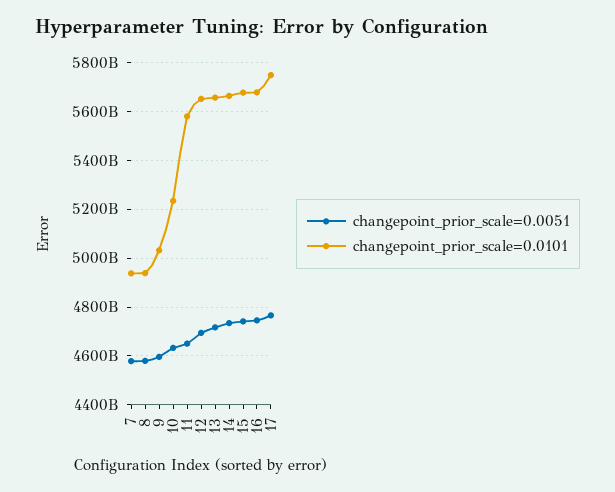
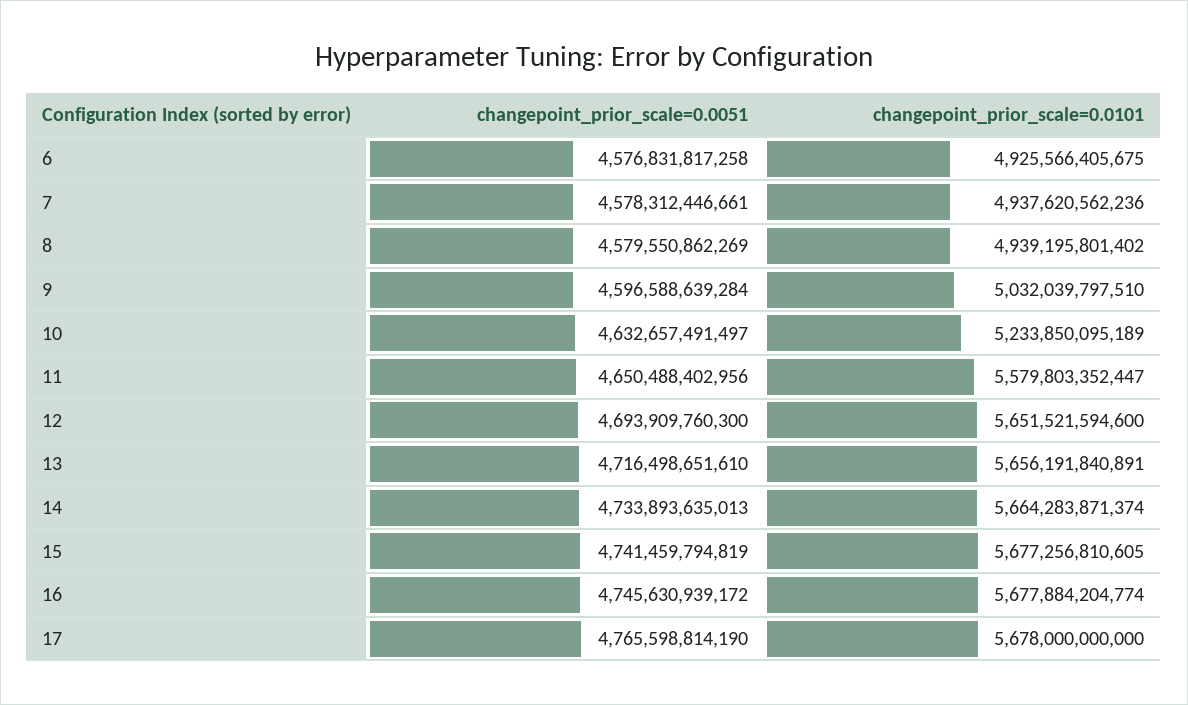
changepoint_prior_scale=0.0101, 17: 5750000000000 -> 5678000000000
changepoint_prior_scale=0.0051, 6: none -> 4576831817258
changepoint_prior_scale=0.0101, 6: none -> 4925566405675

